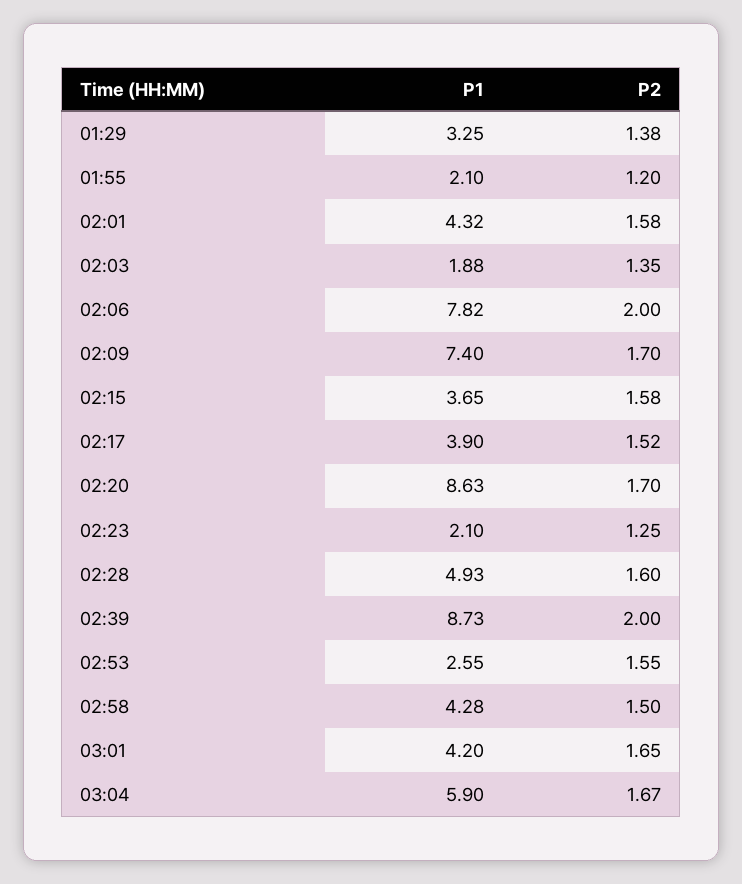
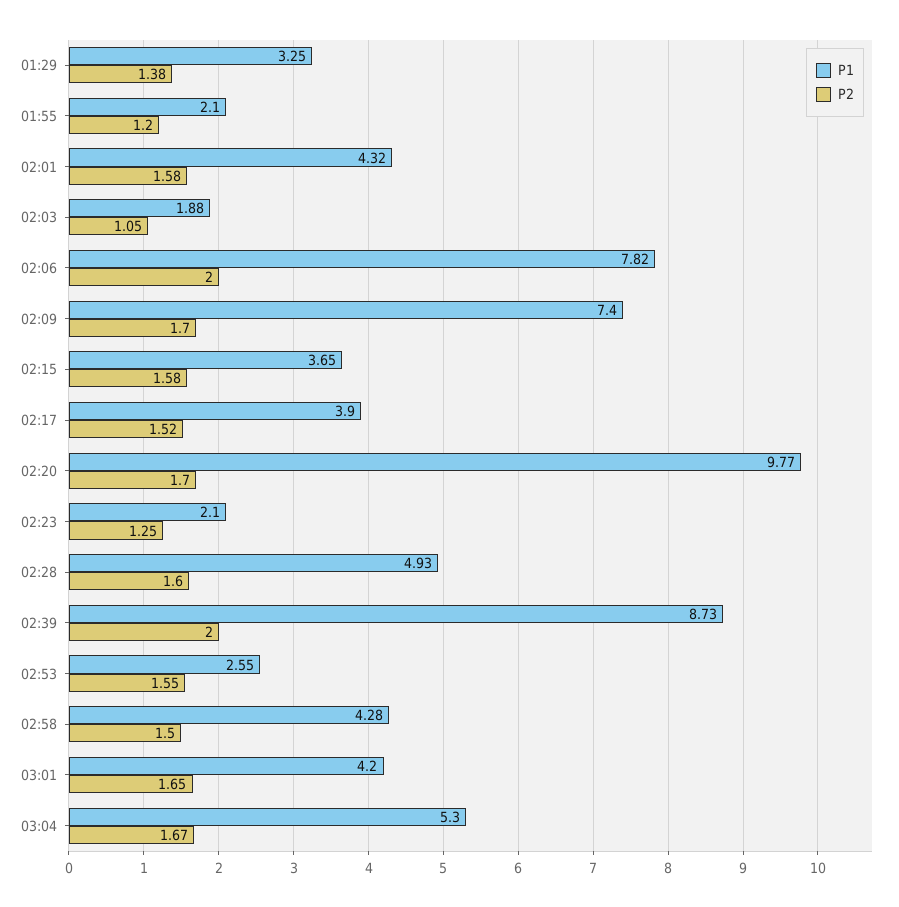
P2, 02:03: 1.35 -> 1.05
P1, 02:20: 8.63 -> 9.77
P1, 03:04: 5.9 -> 5.3

